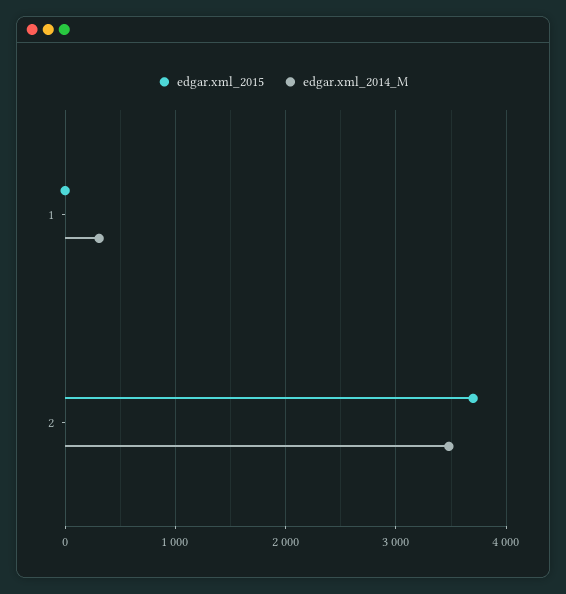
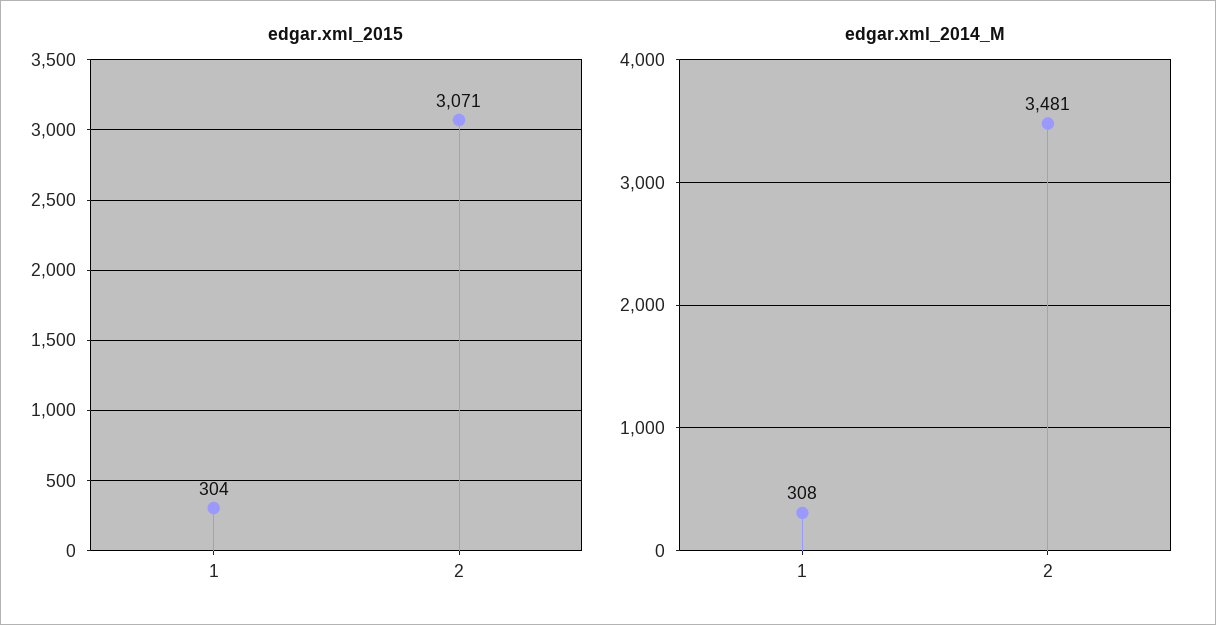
edgar.xml_2015, 1: 0 -> 304
edgar.xml_2015, 2: 3700 -> 3071

